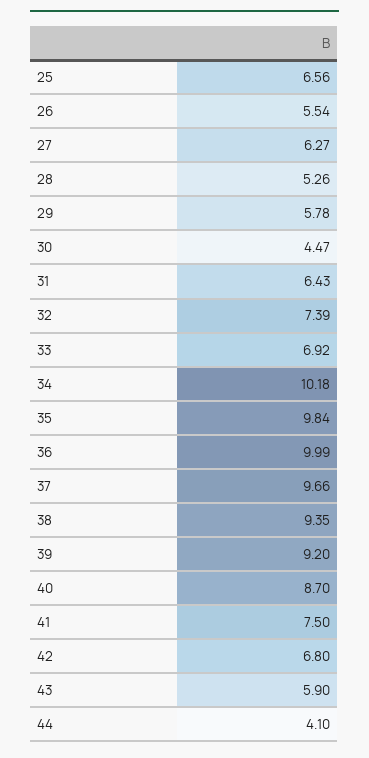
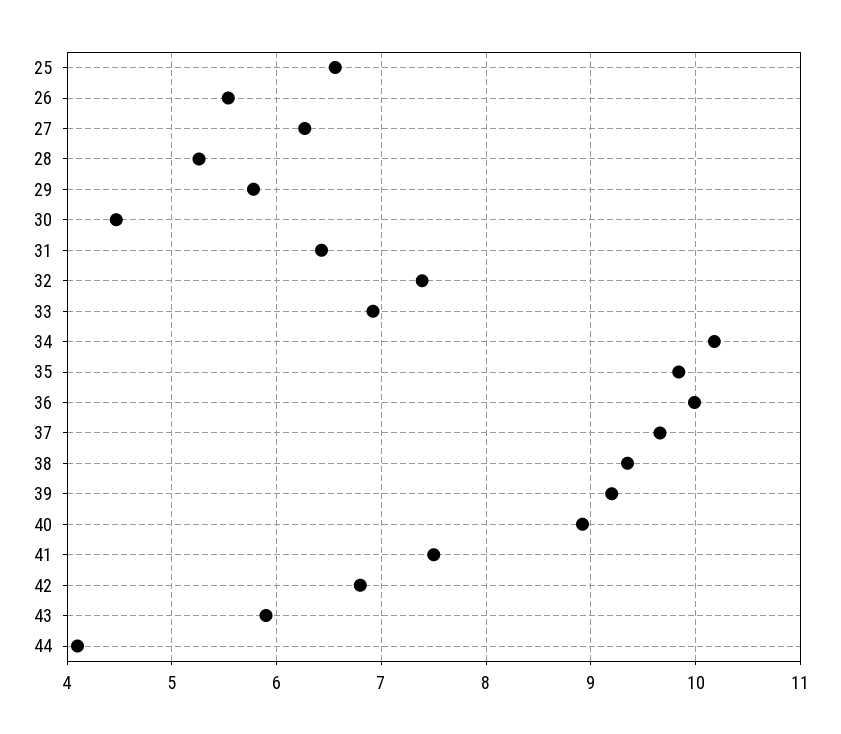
40: 8.7 -> 8.9

